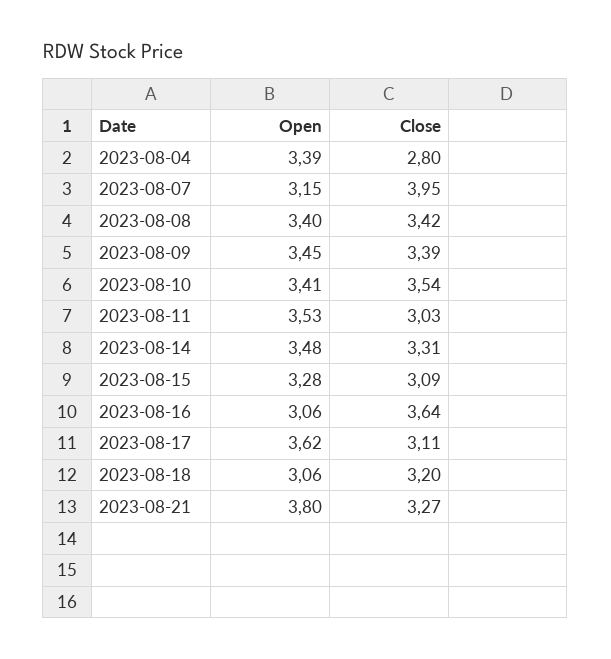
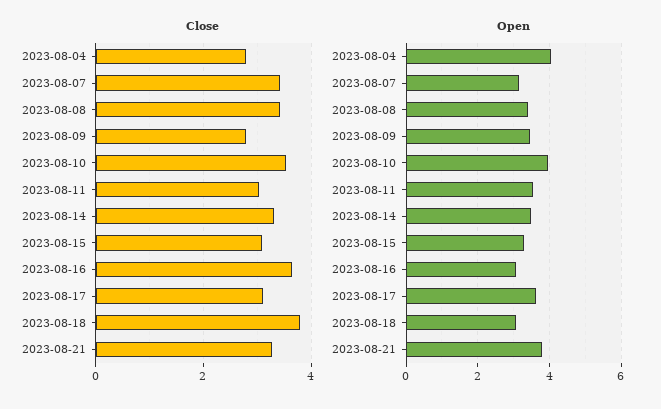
Open, 2023-08-04: 3.39 -> 4
Close, 2023-08-07: 3.95 -> 3.4
Close, 2023-08-09: 3.39 -> 2.8
Open, 2023-08-10: 3.41 -> 4
Close, 2023-08-18: 3.2 -> 3.8

